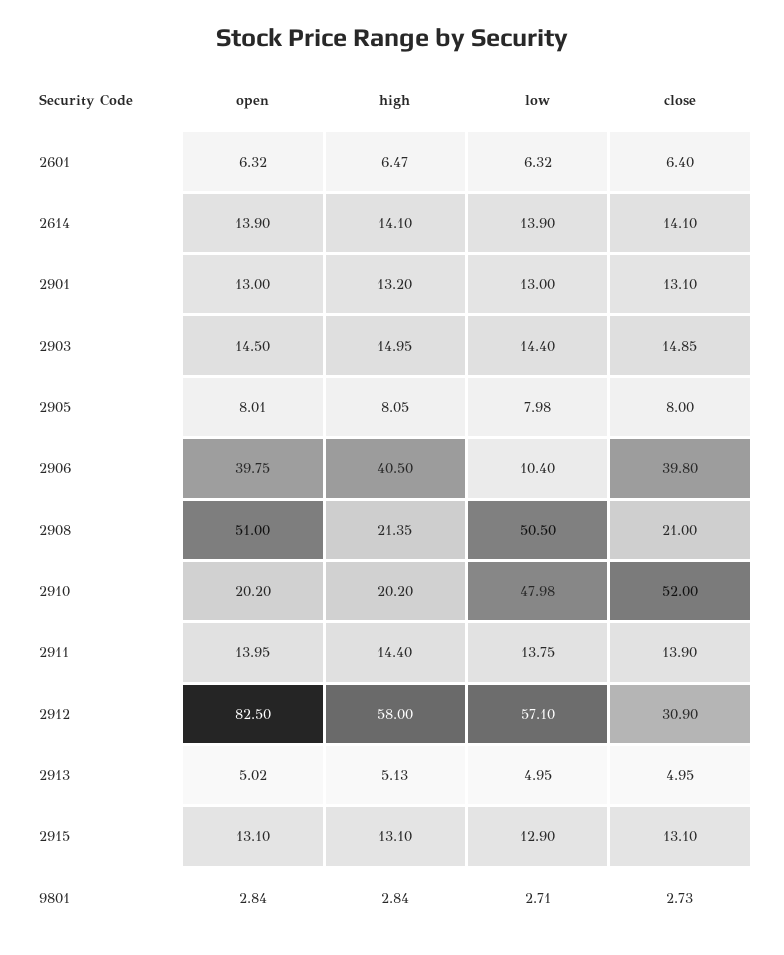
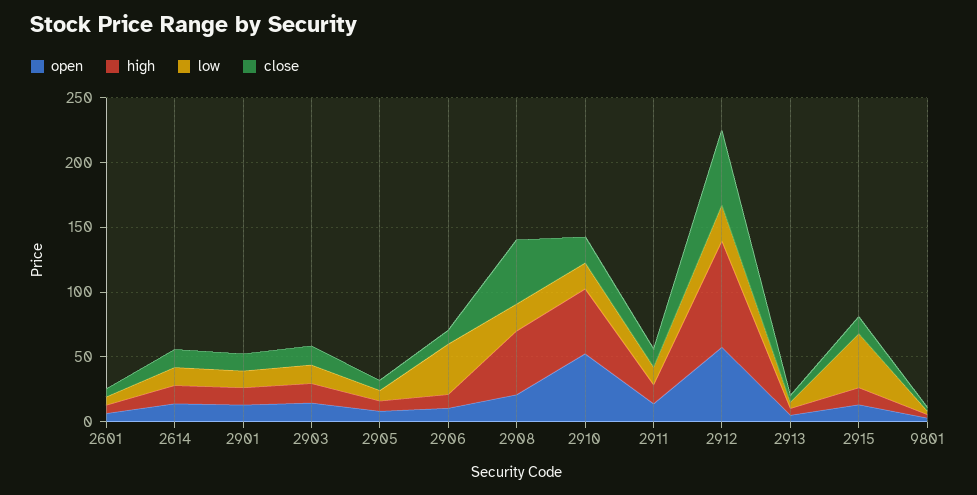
open, 2906: 39.75 -> 10
high, 2906: 40.5 -> 10
low, 2906: 10.4 -> 40
close, 2906: 39.8 -> 10
open, 2908: 51 -> 20
high, 2908: 21.35 -> 50
low, 2908: 50.5 -> 20
close, 2908: 21 -> 50
open, 2910: 20.2 -> 50
high, 2910: 20.2 -> 50
low, 2910: 47.98 -> 20
close, 2910: 52 -> 20
open, 2912: 82.5 -> 60
high, 2912: 58 -> 80
low, 2912: 57.1 -> 30
close, 2912: 30.9 -> 60
low, 2915: 12.9 -> 40

